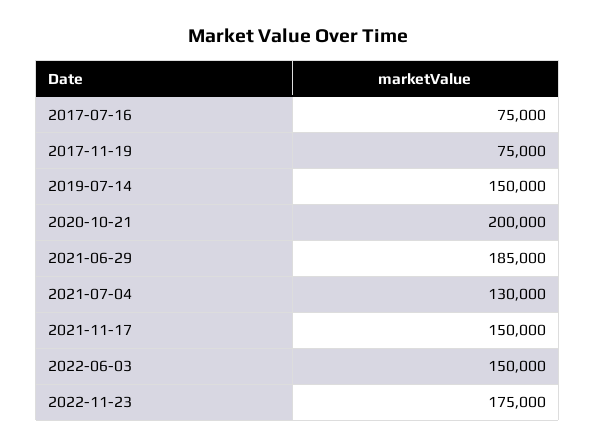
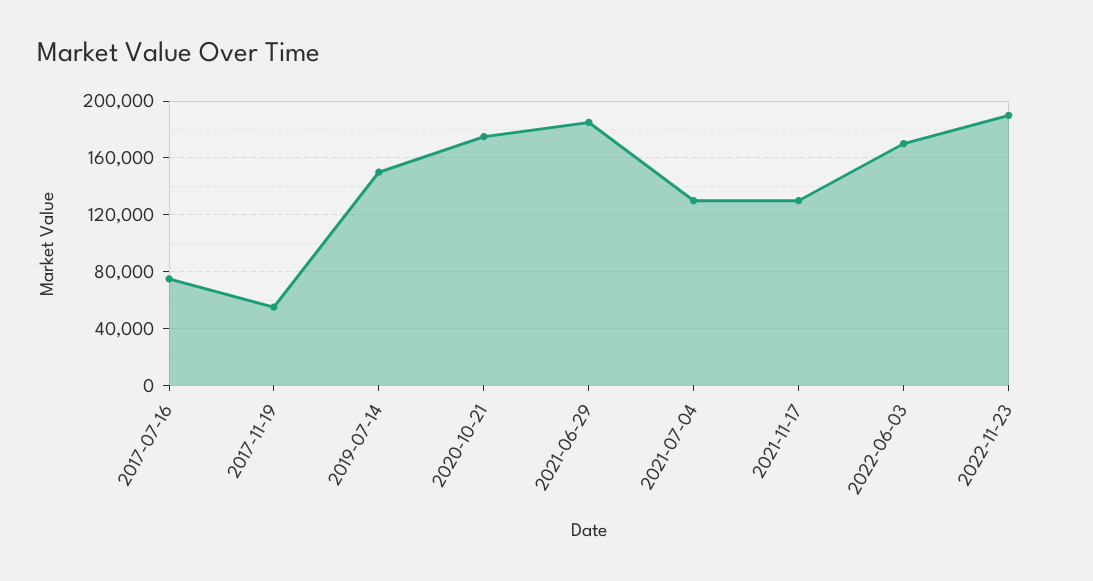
2017-11-19: 75000 -> 55000
2020-10-21: 200000 -> 175000
2021-11-17: 150000 -> 130000
2022-06-03: 150000 -> 170000
2022-11-23: 175000 -> 190000

